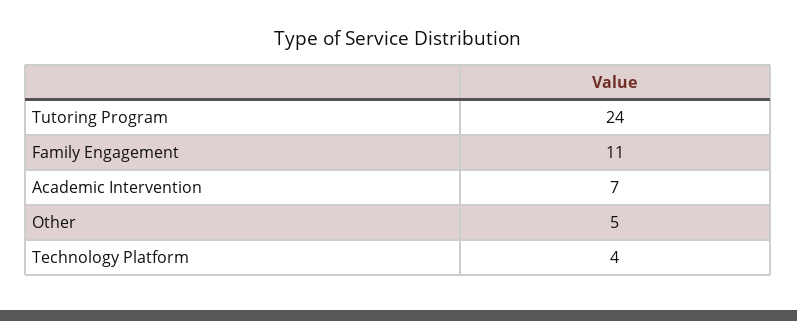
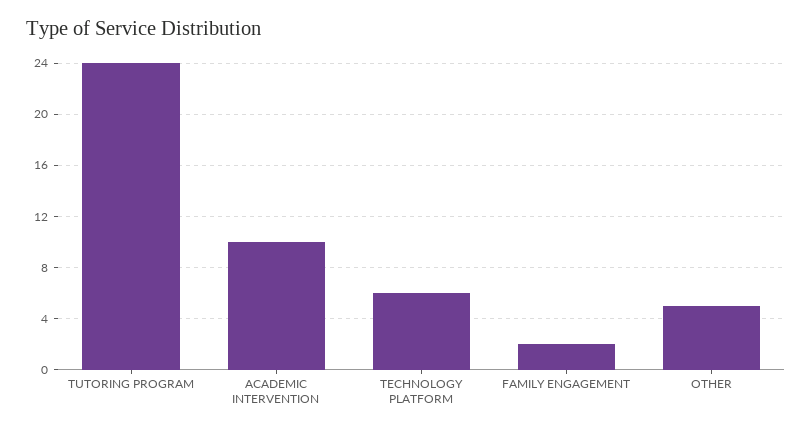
Family Engagement: 11 -> 2
Academic Intervention: 7 -> 10
Technology Platform: 4 -> 6

